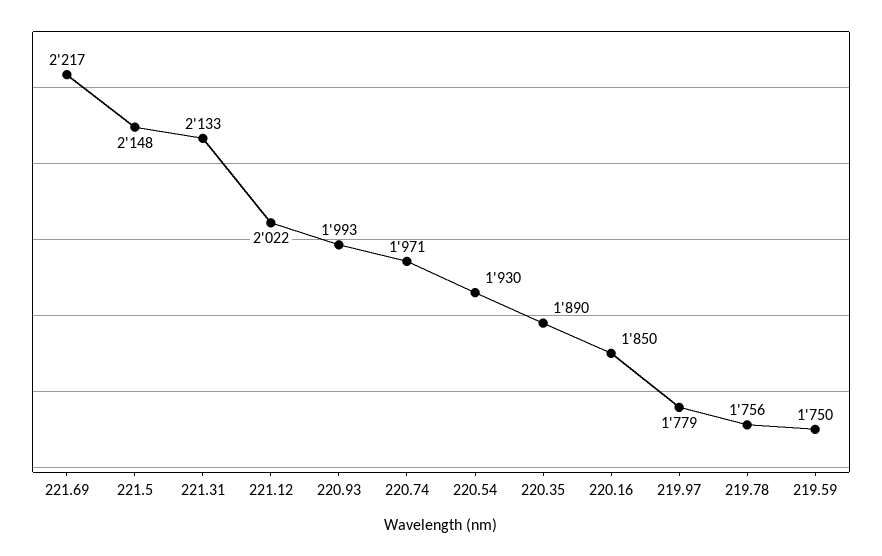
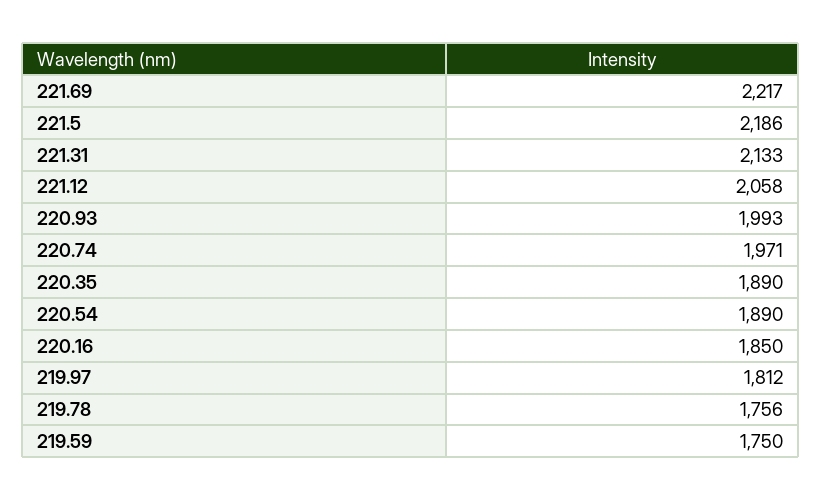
221.5: 2148 -> 2186
221.12: 2022 -> 2058
220.54: 1930 -> 1890
219.97: 1779 -> 1812

